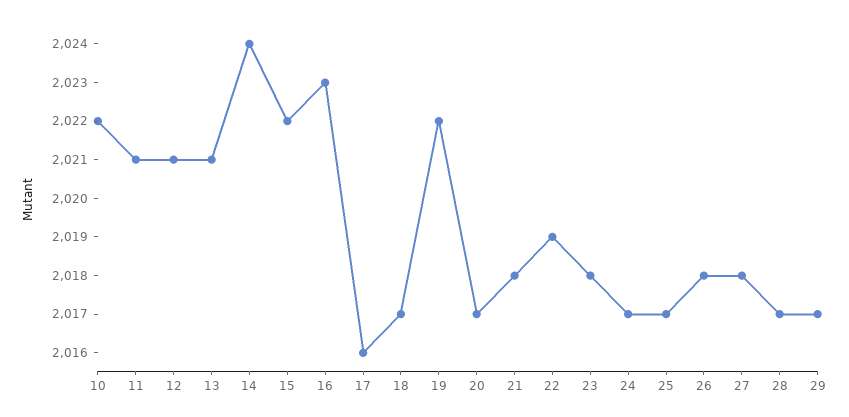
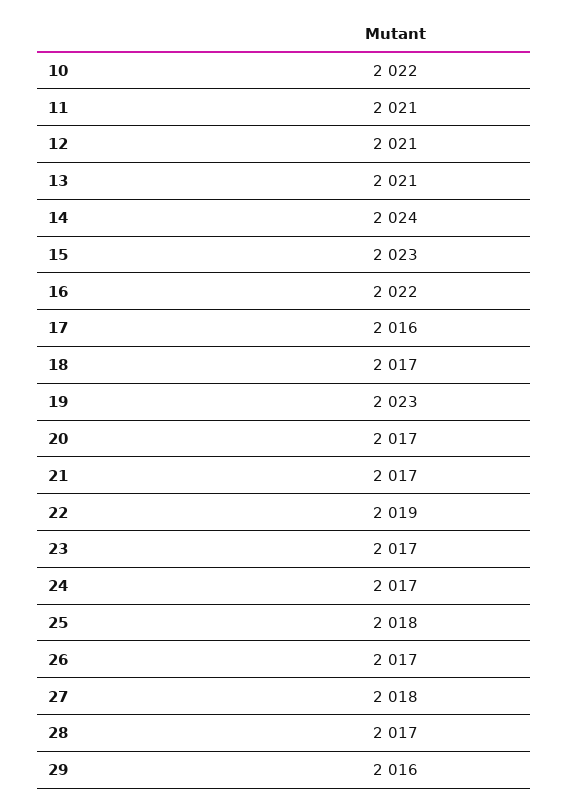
15: 2022 -> 2023
16: 2023 -> 2022
19: 2022 -> 2023
21: 2018 -> 2017
23: 2018 -> 2017
25: 2017 -> 2018
26: 2018 -> 2017
29: 2017 -> 2016

